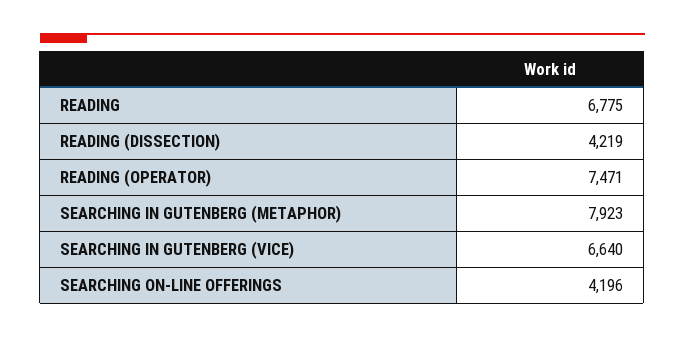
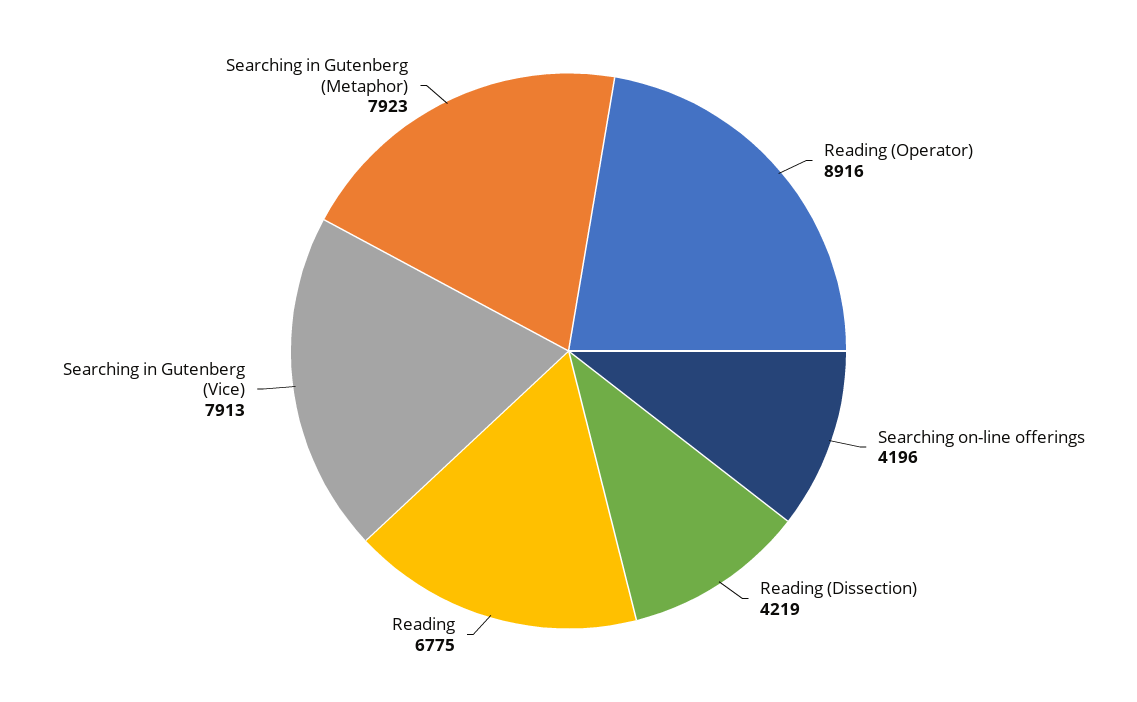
READING (OPERATOR): 7471 -> 8916
SEARCHING IN GUTENBERG (VICE): 6640 -> 7913

